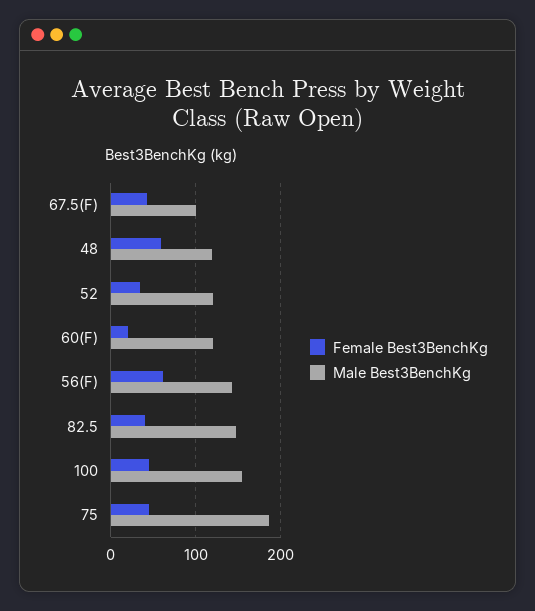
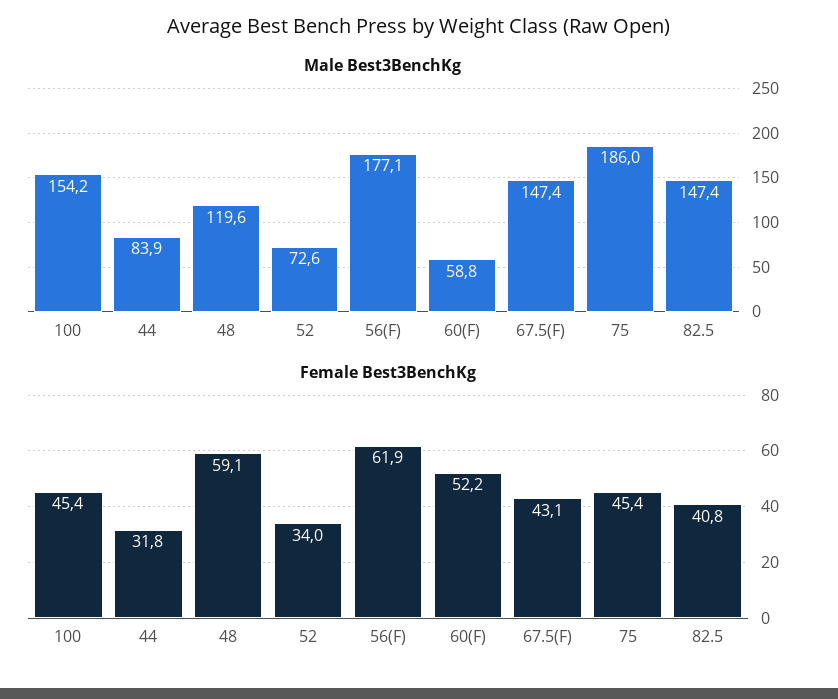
Male Best3BenchKg, 67.5(F): 100 -> 147.4
Male Best3BenchKg, 52: 120 -> 72.6
Female Best3BenchKg, 60(F): 20 -> 52.2
Male Best3BenchKg, 60(F): 120 -> 58.8
Male Best3BenchKg, 56(F): 140 -> 177.1
Male Best3BenchKg, 44: none -> 83.9
Female Best3BenchKg, 44: none -> 31.8

